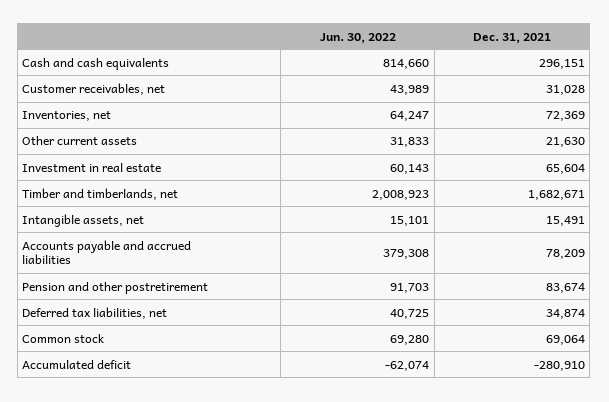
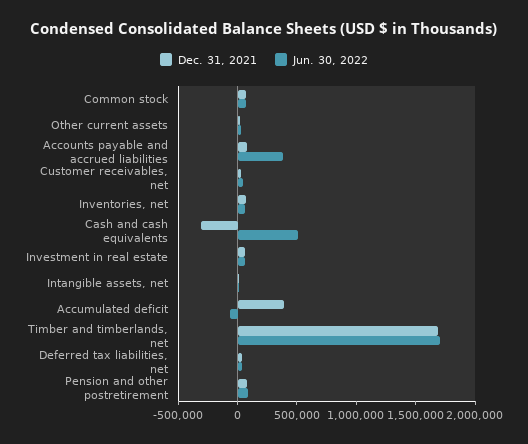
Jun. 30, 2022, Cash and cash equivalents: 814660 -> 500000
Dec. 31, 2021, Cash and cash equivalents: 296151 -> -300000
Jun. 30, 2022, Timber and timberlands, net: 2008923 -> 1700000
Dec. 31, 2021, Accumulated deficit: -280910 -> 400000

